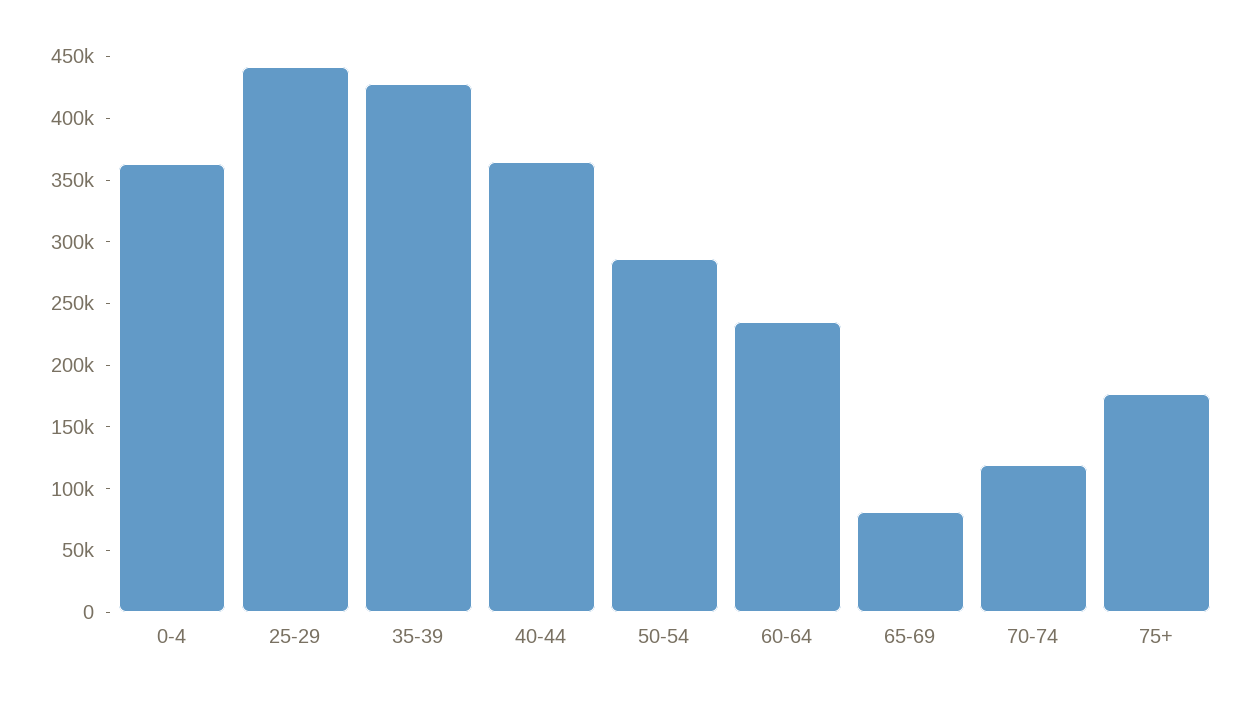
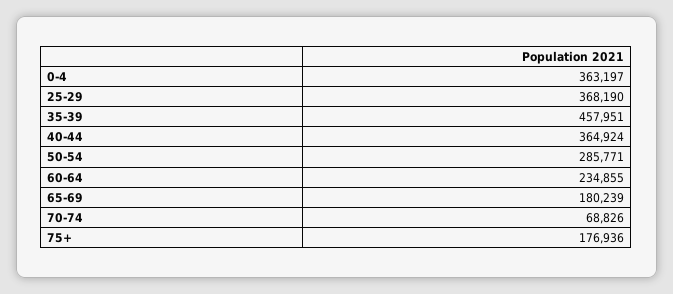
25-29: 440000 -> 368190
35-39: 430000 -> 457951
65-69: 80000 -> 180239
70-74: 120000 -> 68826

